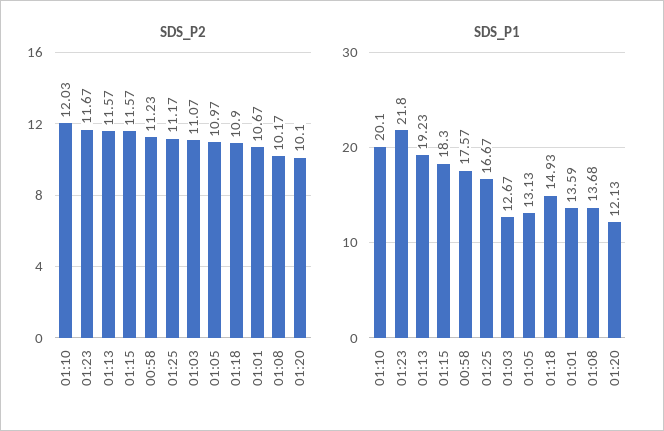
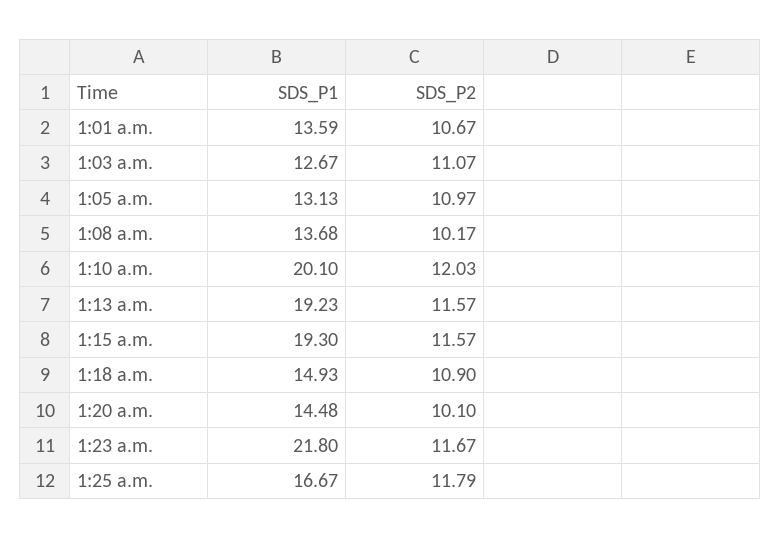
SDS_P2, 00:58: 11.23 -> none
SDS_P2, 01:25: 11.17 -> 11.79
SDS_P1, 01:15: 18.3 -> 19.3
SDS_P1, 00:58: 17.57 -> none
SDS_P1, 01:20: 12.13 -> 14.48

